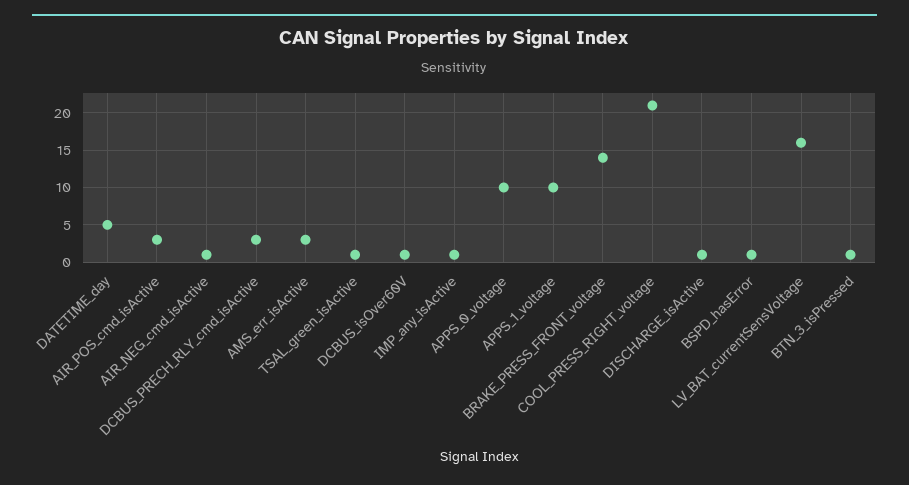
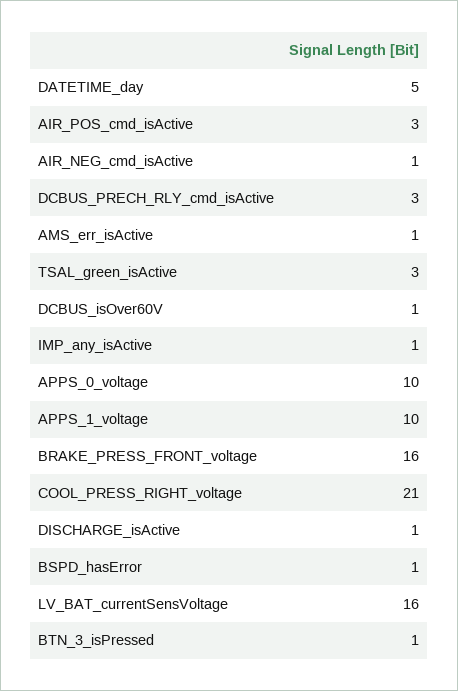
AMS_err_isActive: 3 -> 1
TSAL_green_isActive: 1 -> 3
BRAKE_PRESS_FRONT_voltage: 14 -> 16

